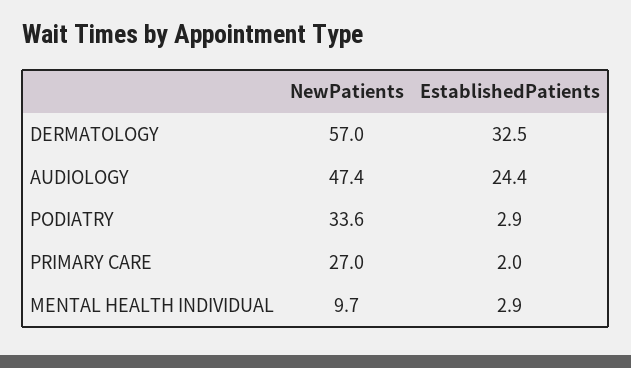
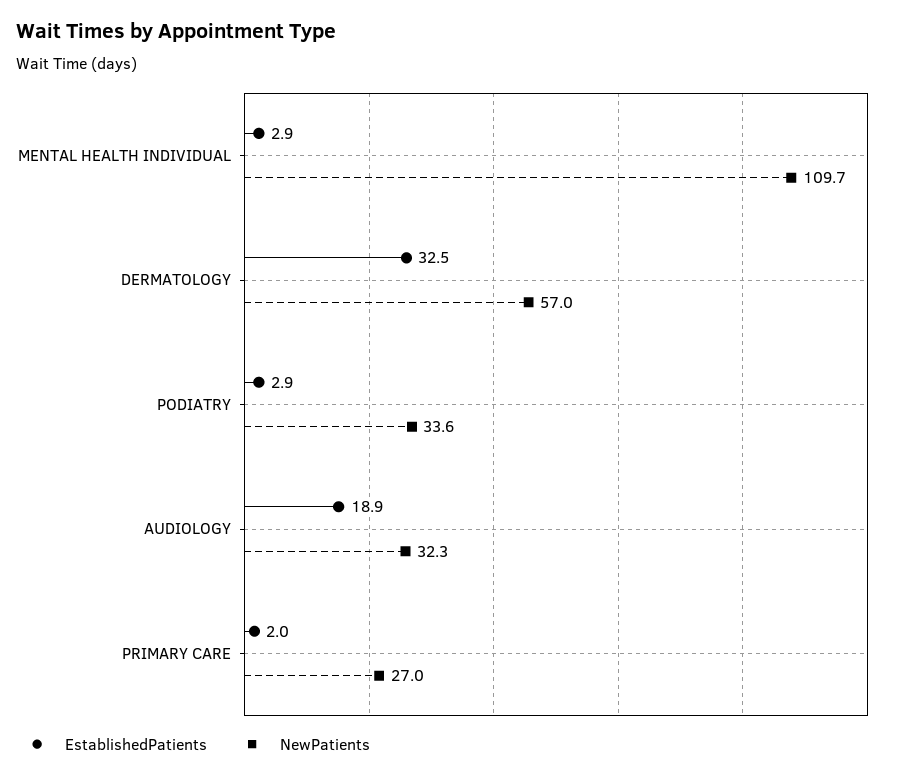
NewPatients, AUDIOLOGY: 47.4 -> 32.3
EstablishedPatients, AUDIOLOGY: 24.4 -> 18.9
NewPatients, MENTAL HEALTH INDIVIDUAL: 9.7 -> 109.7

